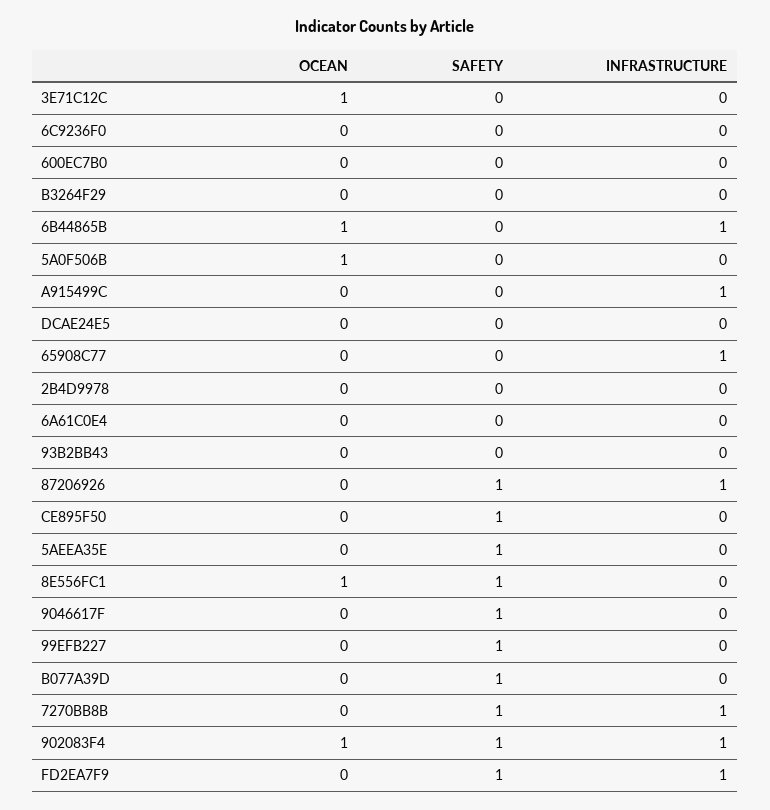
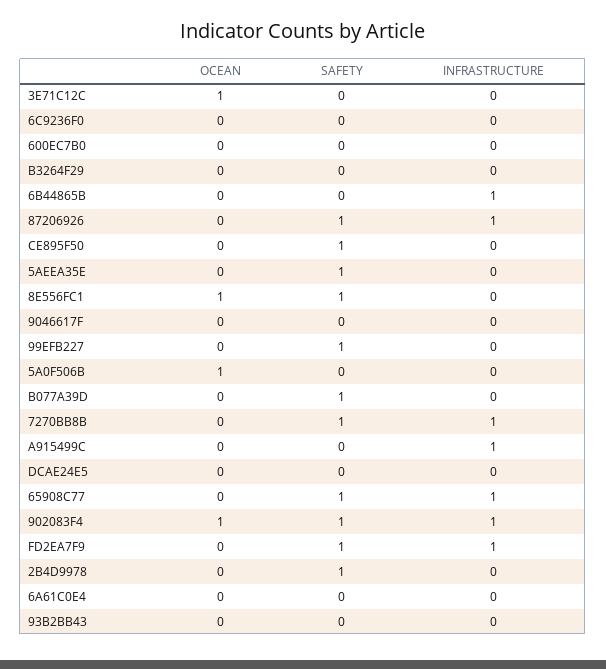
OCEAN, 6B44865B: 1 -> 0
SAFETY, 65908C77: 0 -> 1
SAFETY, 2B4D9978: 0 -> 1
SAFETY, 9046617F: 1 -> 0

